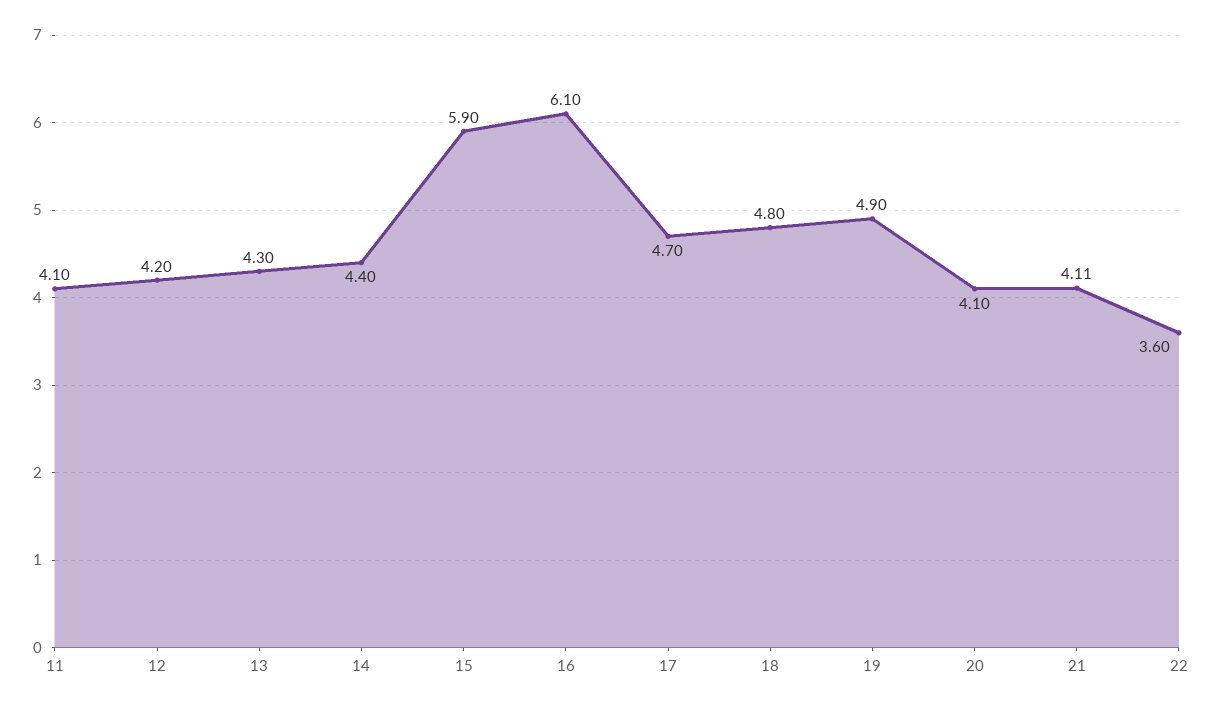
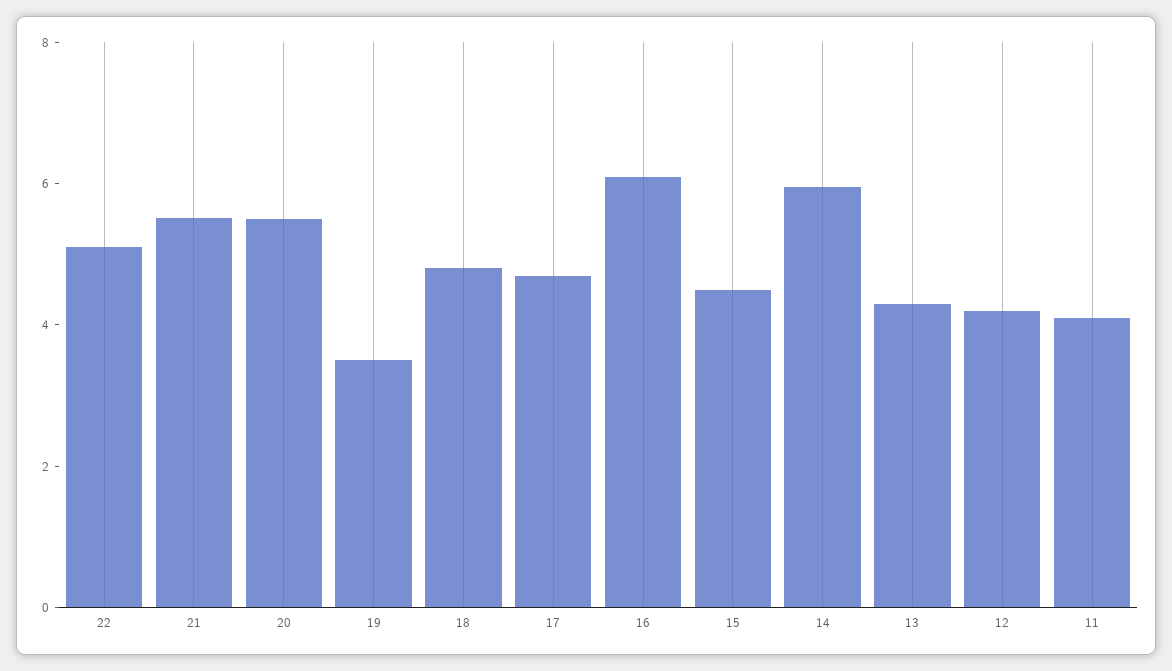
14: 4.4 -> 6
15: 5.9 -> 4.5
19: 4.9 -> 3.5
20: 4.1 -> 5.5
21: 4.11 -> 5.5
22: 3.6 -> 5

